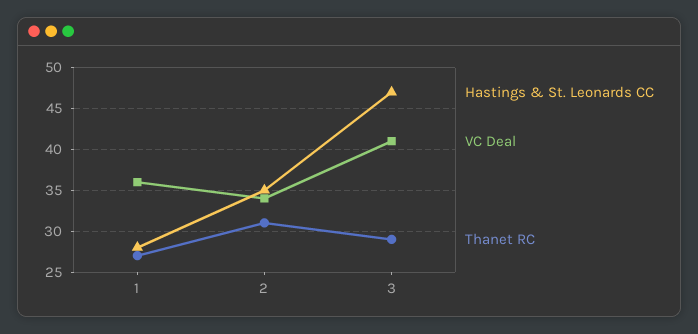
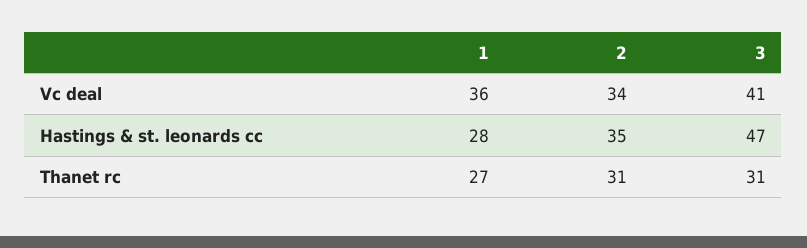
Thanet RC, 3: 29 -> 31

